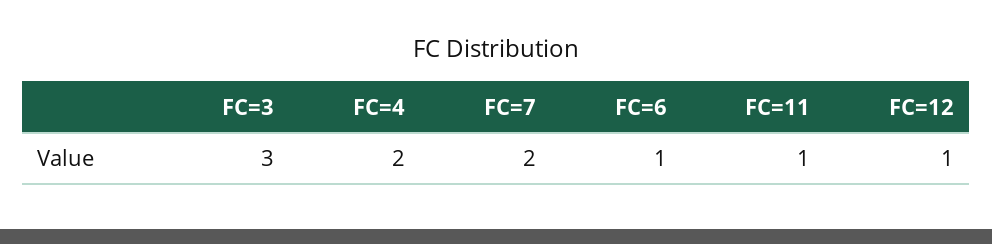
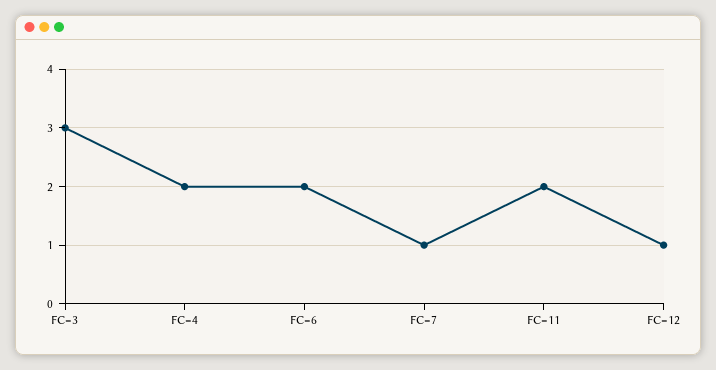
FC=7: 2 -> 1
FC=6: 1 -> 2
FC=11: 1 -> 2

